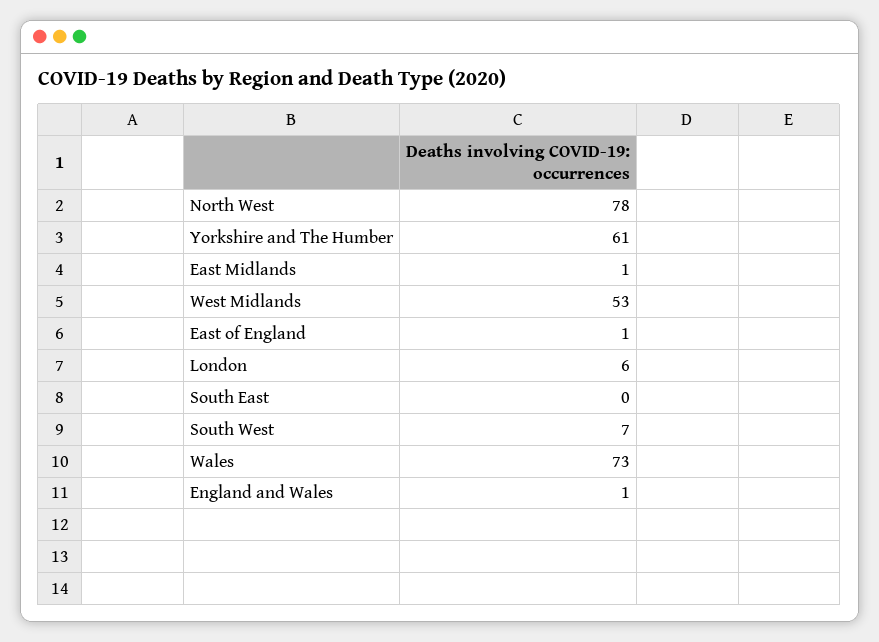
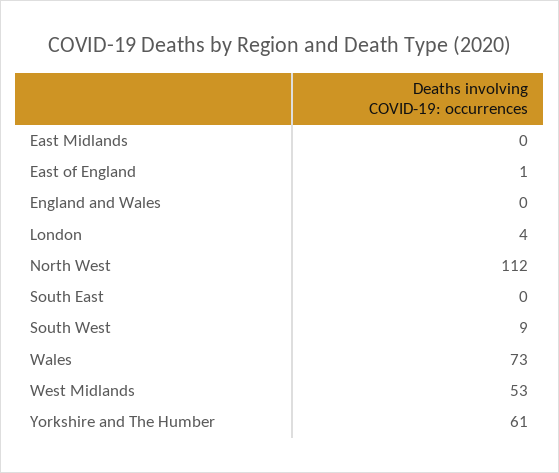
North West: 78 -> 112
East Midlands: 1 -> 0
London: 6 -> 4
South West: 7 -> 9
England and Wales: 1 -> 0

